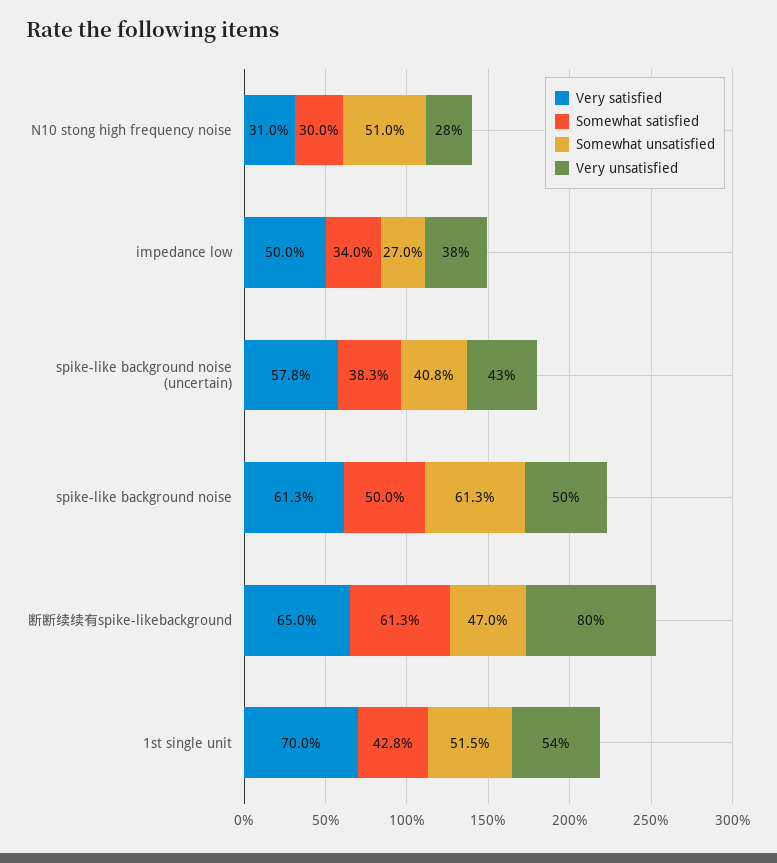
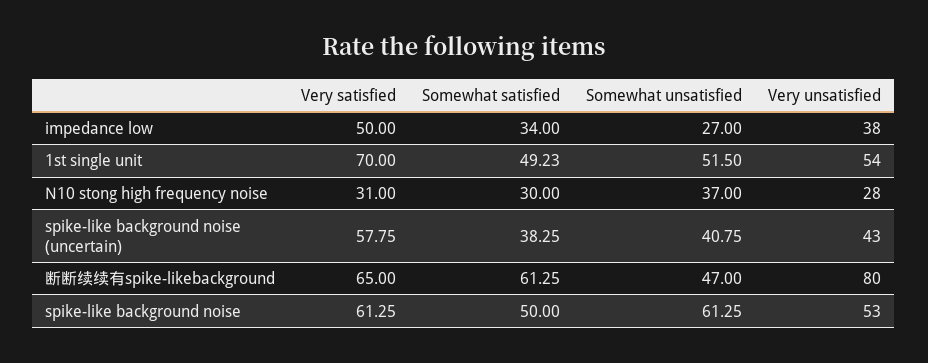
Somewhat unsatisfied, N10 stong high frequency noise: 51 -> 37
Very unsatisfied, spike-like background noise: 50 -> 53
Somewhat satisfied, 1st single unit: 42.8 -> 49.23

